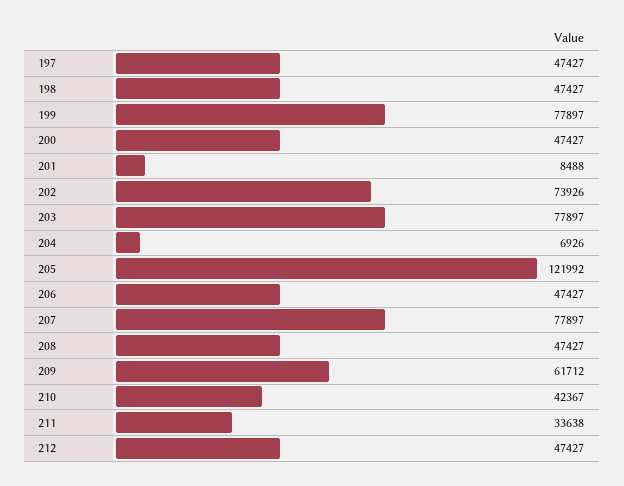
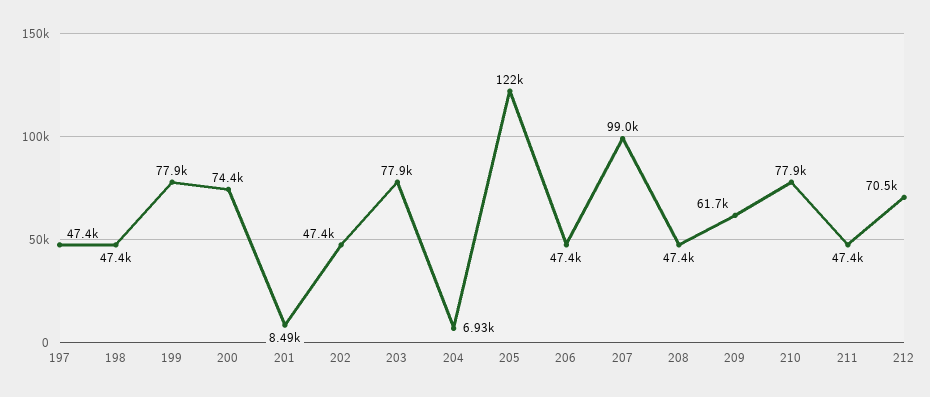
200: 47427 -> 74400
202: 73926 -> 47400
207: 77897 -> 99000
210: 42367 -> 77900
211: 33638 -> 47400
212: 47427 -> 70500

